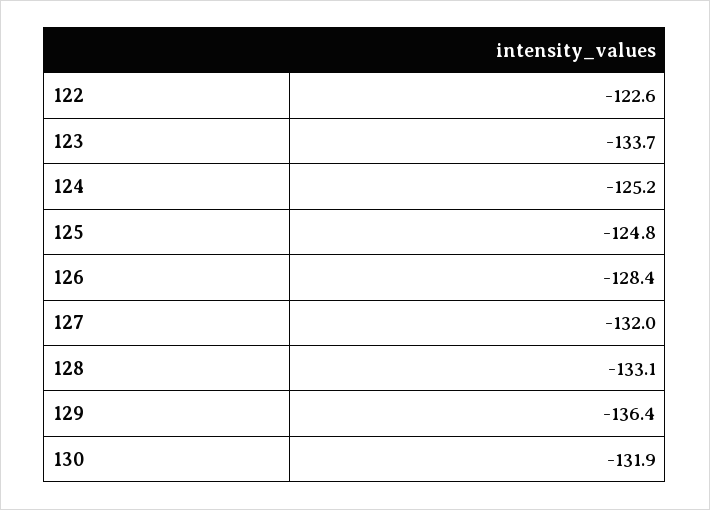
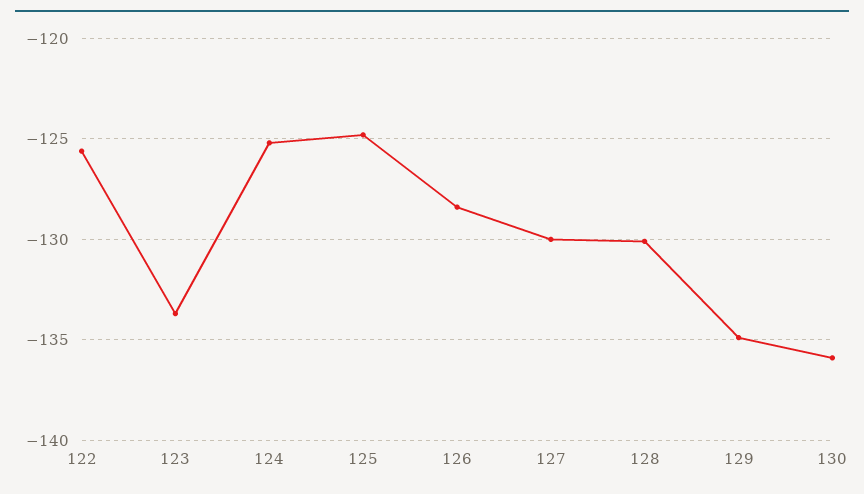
122: -122.6 -> -125.5
127: -132 -> -130
128: -133.1 -> -130
129: -136.4 -> -135
130: -131.9 -> -136

